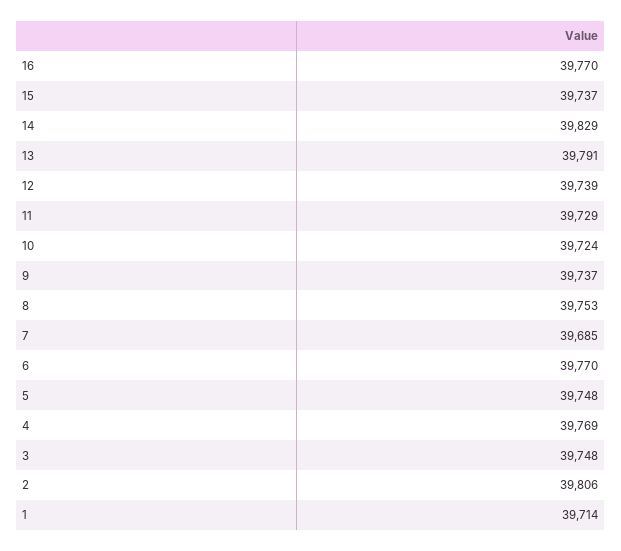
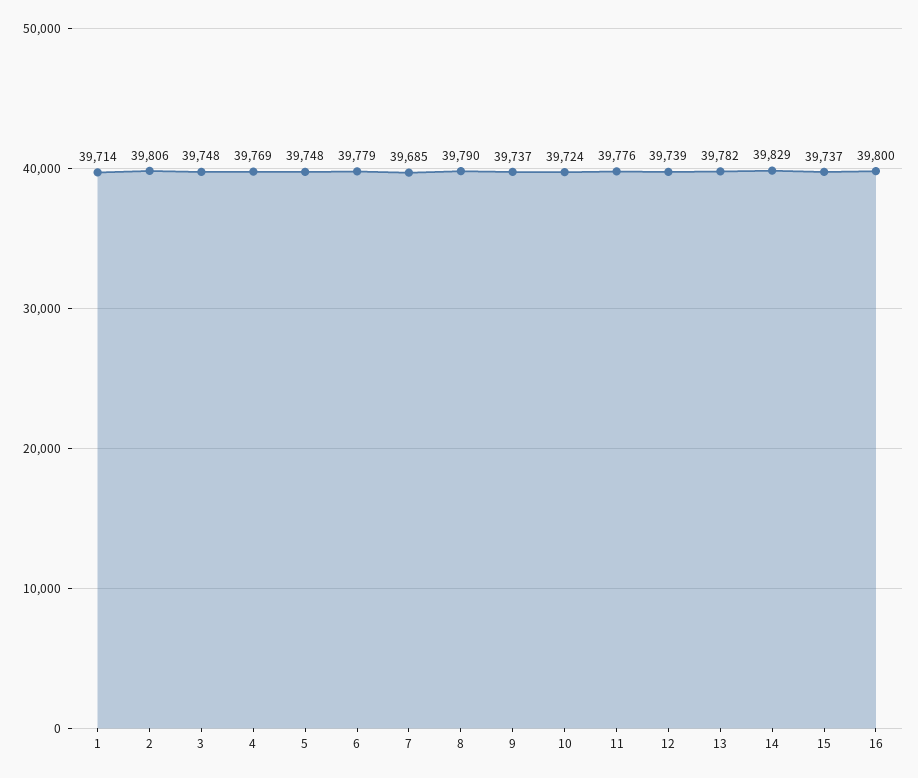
16: 39770 -> 39800
13: 39791 -> 39782
11: 39729 -> 39776
8: 39753 -> 39790
6: 39770 -> 39779

